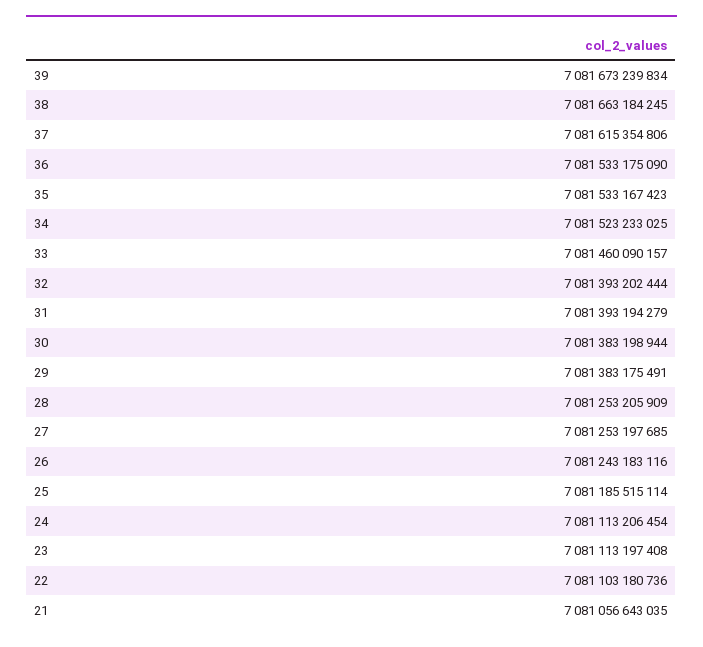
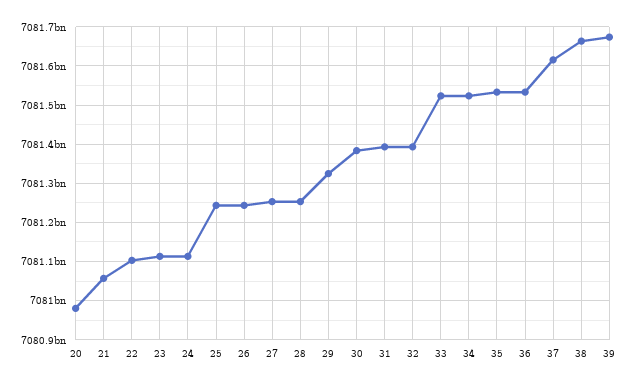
33: 7081460090157 -> 7081520000000
29: 7081383175491 -> 7081320000000
25: 7081185515114 -> 7081240000000
20: none -> 7080980000000

